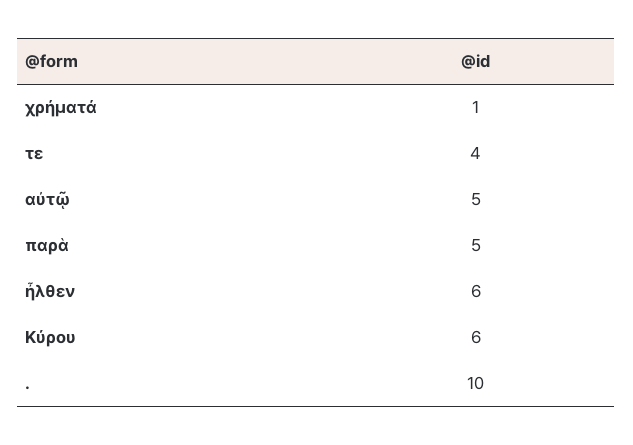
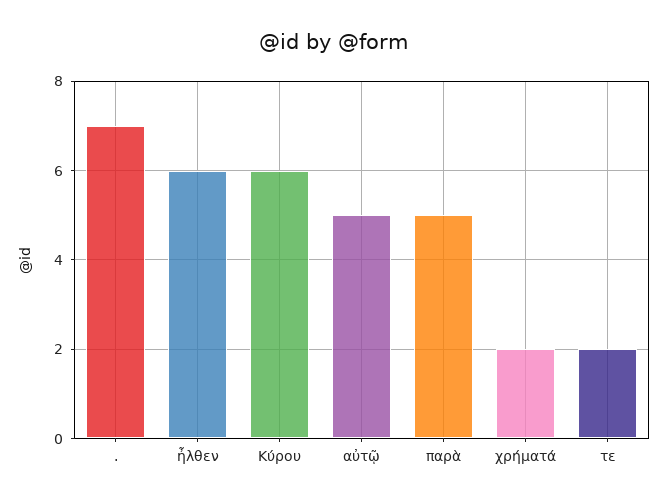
χρήματά: 1 -> 2
τε: 4 -> 2
.: 10 -> 7

